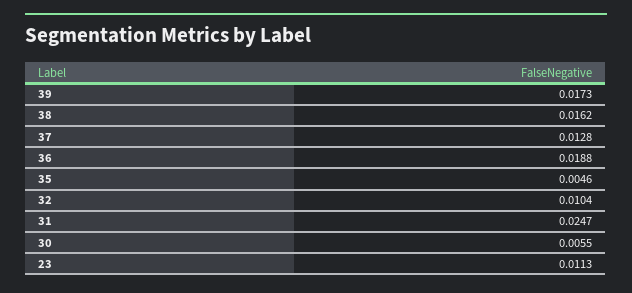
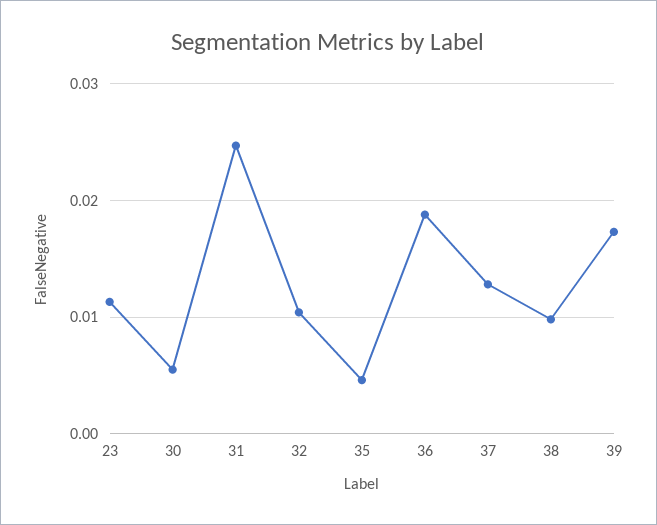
38: 0.0162 -> 0.01

